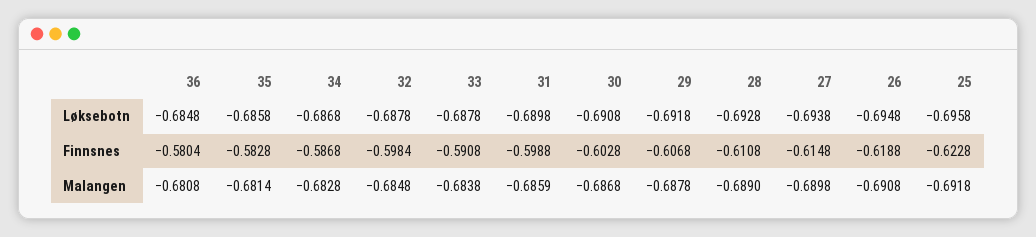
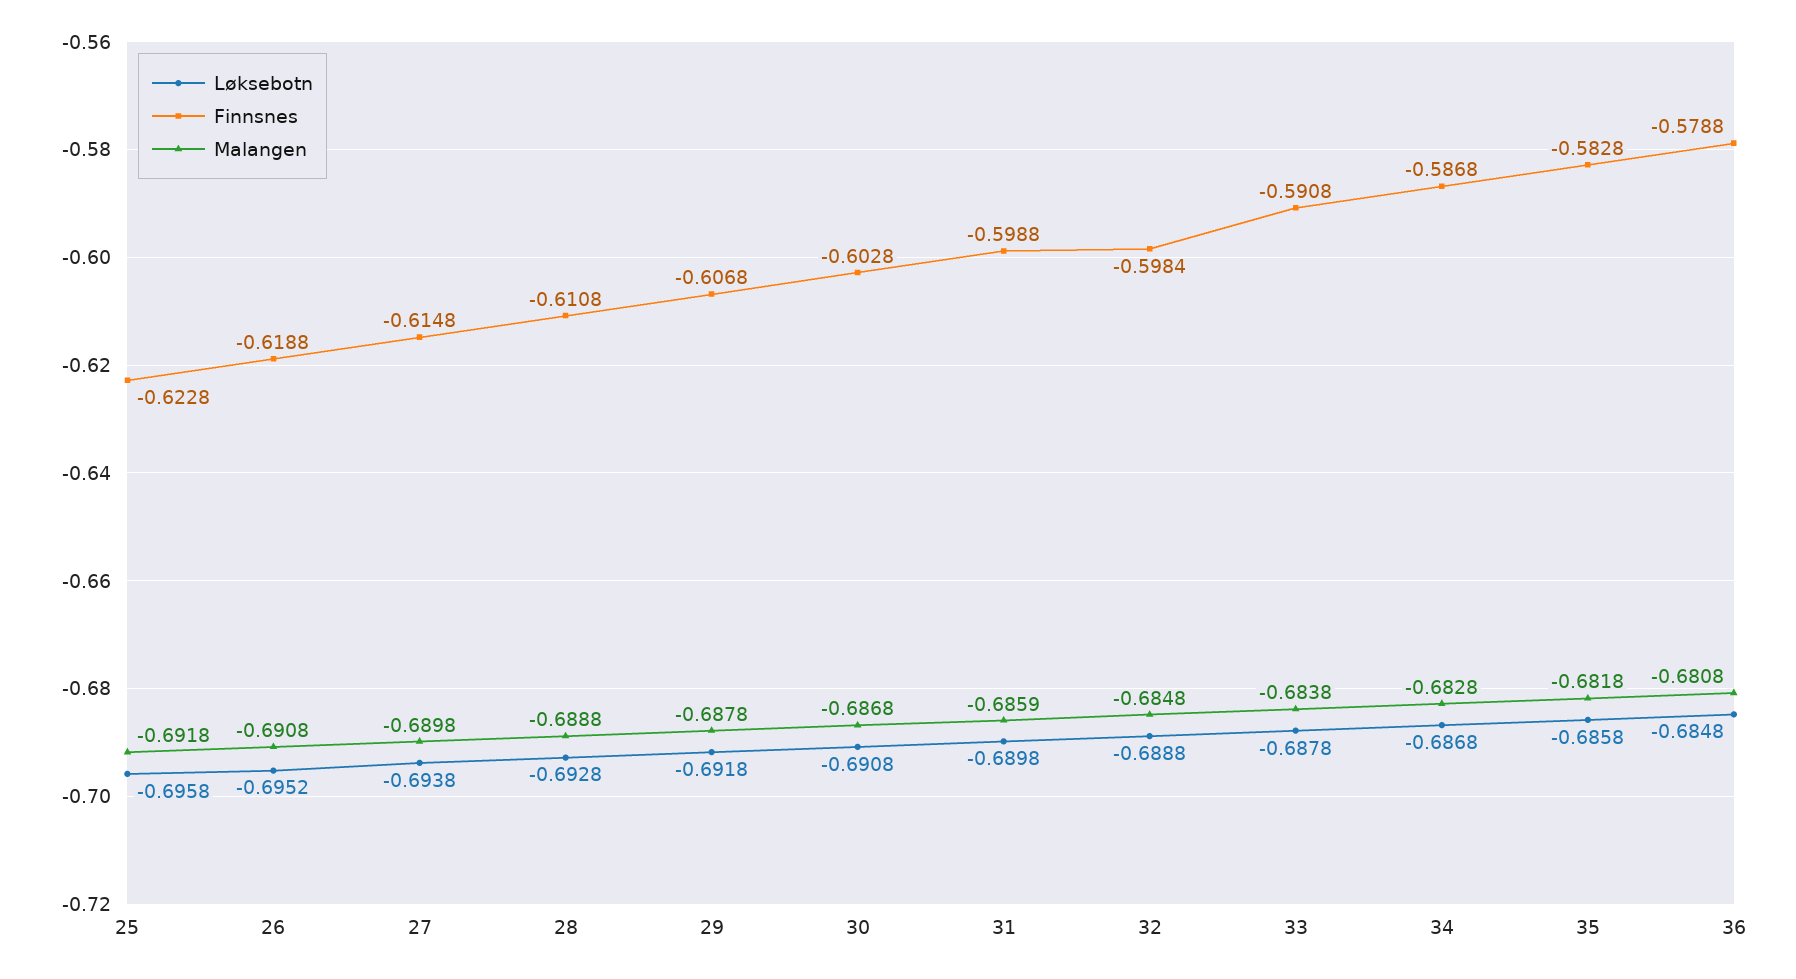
Løksebotn, 32: -0.6878 -> -0.6888
Løksebotn, 26: -0.6948 -> -0.6952
Finnsnes, 36: -0.5804 -> -0.5788
Malangen, 35: -0.6814 -> -0.6818
Malangen, 28: -0.689 -> -0.6888

